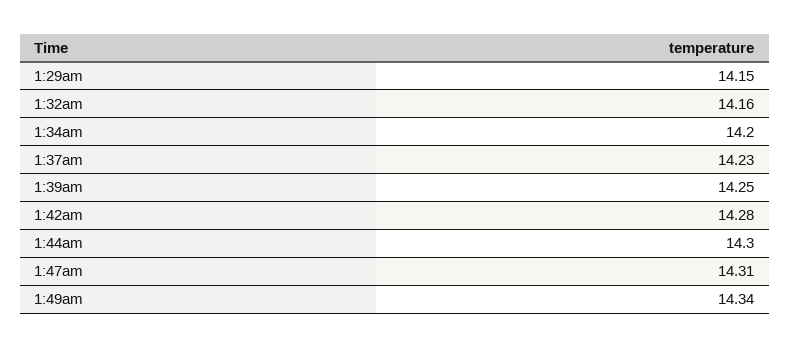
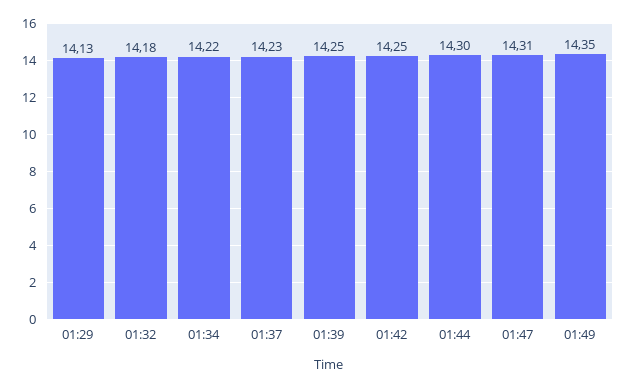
1:29am: 14.15 -> 14.13
1:32am: 14.16 -> 14.18
1:34am: 14.2 -> 14.22
1:42am: 14.28 -> 14.25
1:49am: 14.34 -> 14.35

